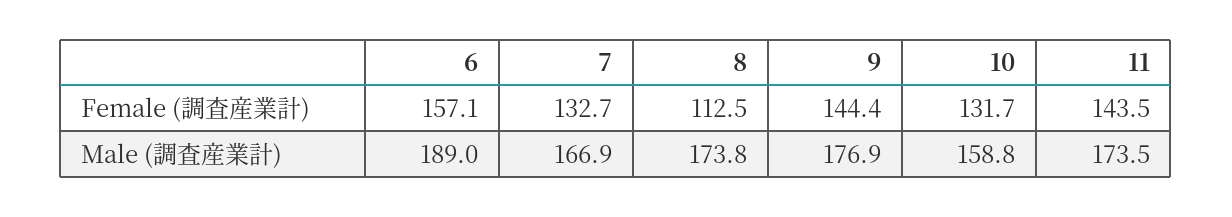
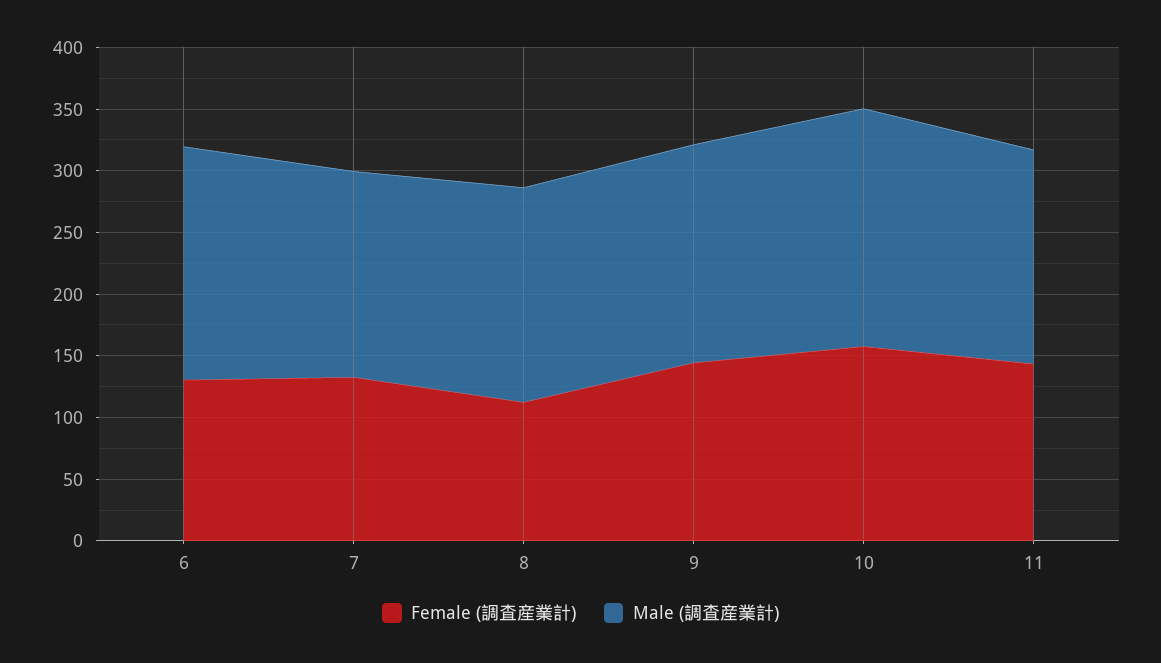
Female (調査産業計), 6: 157.1 -> 130
Female (調査産業計), 10: 131.7 -> 160
Male (調査産業計), 10: 158.8 -> 190

